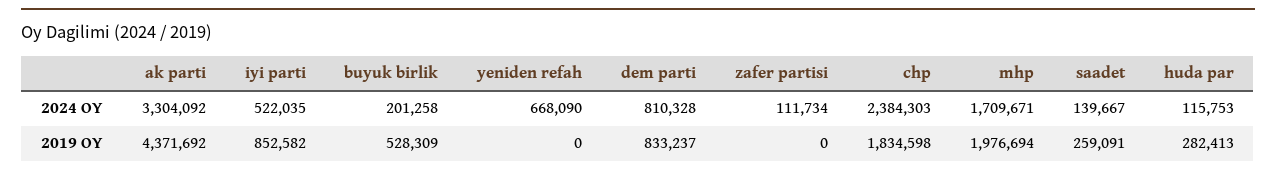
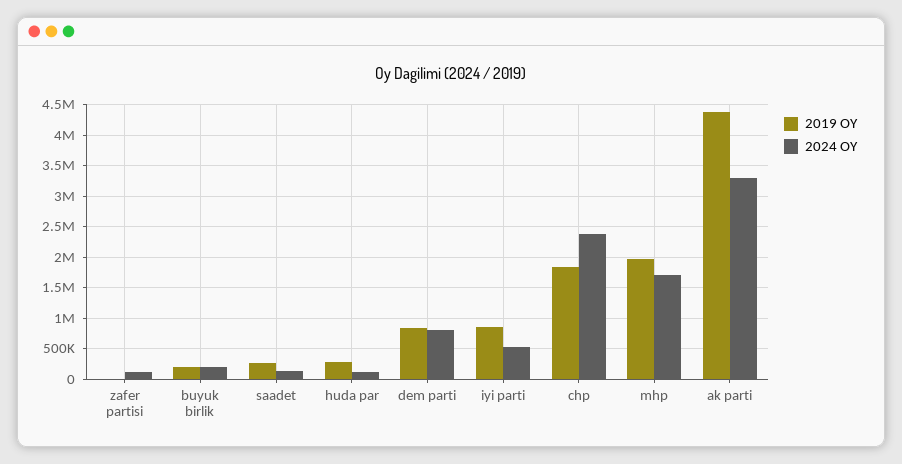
2024 OY, yeniden refah: 668090 -> none
2019 OY, buyuk birlik: 528309 -> 200000
2019 OY, yeniden refah: 0 -> none

